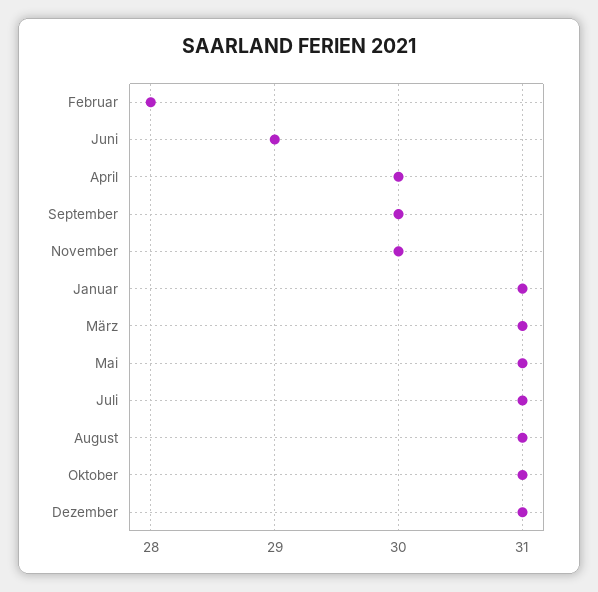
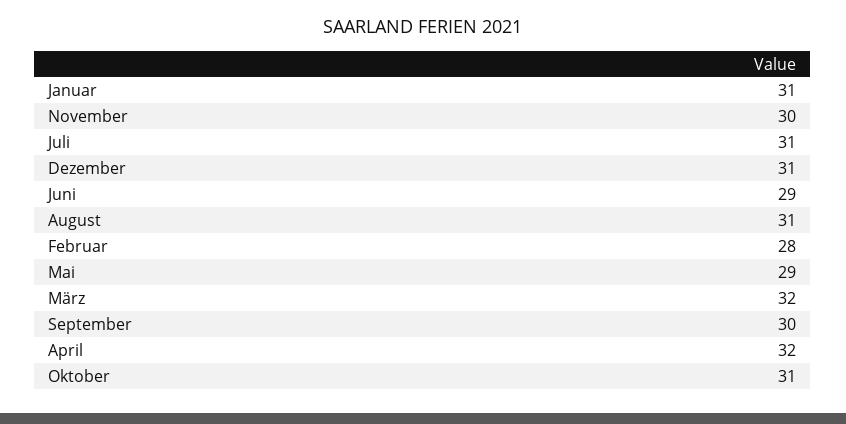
April: 30 -> 32
März: 31 -> 32
Mai: 31 -> 29

